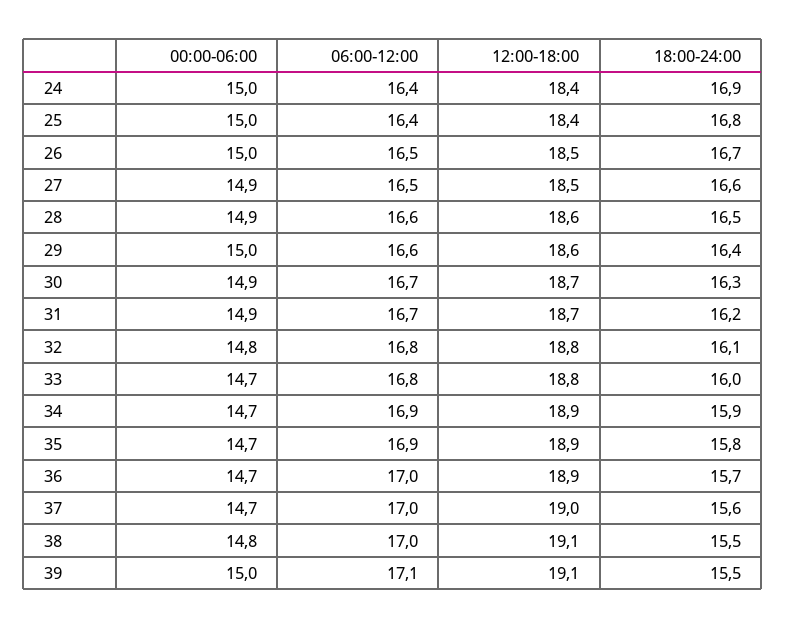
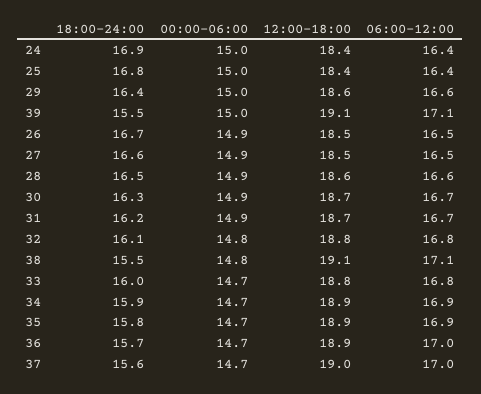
00:00-06:00, 26: 15 -> 14.9
06:00-12:00, 38: 17 -> 17.1

